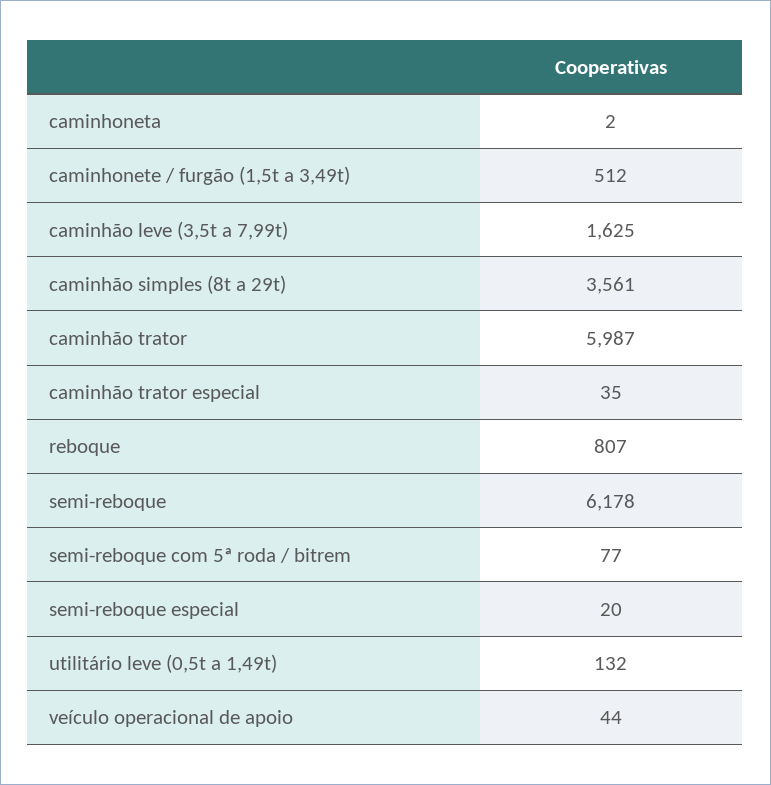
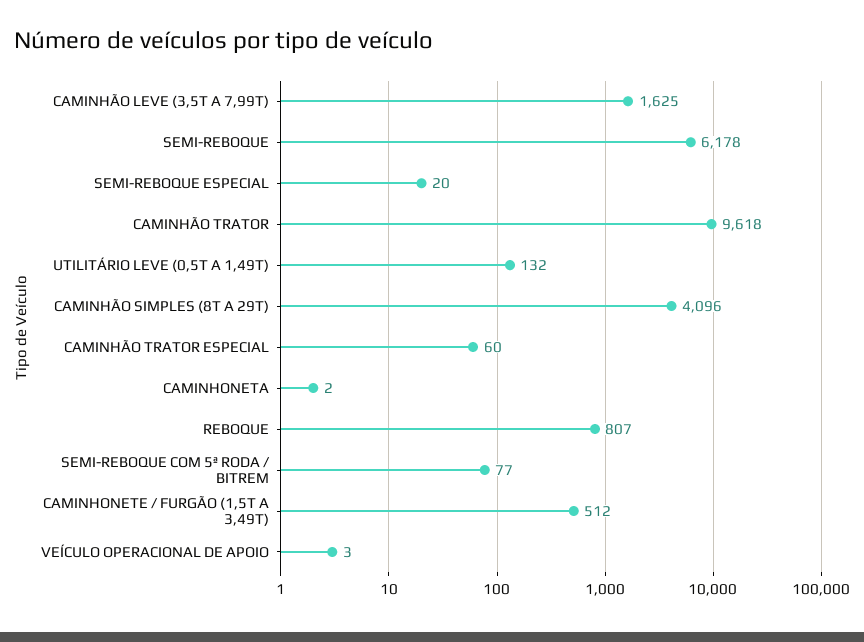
caminhão simples (8t a 29t): 3561 -> 4096
caminhão trator: 5987 -> 9618
caminhão trator especial: 35 -> 60
veículo operacional de apoio: 44 -> 3

